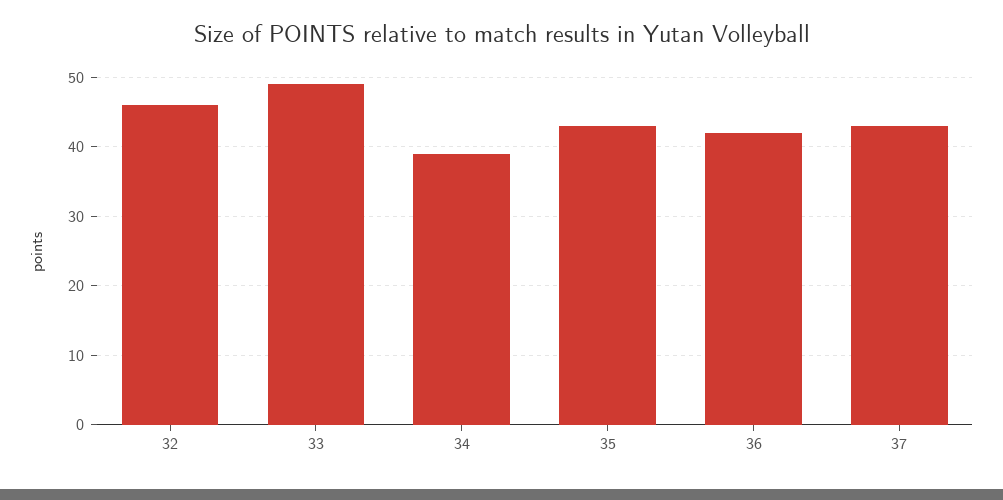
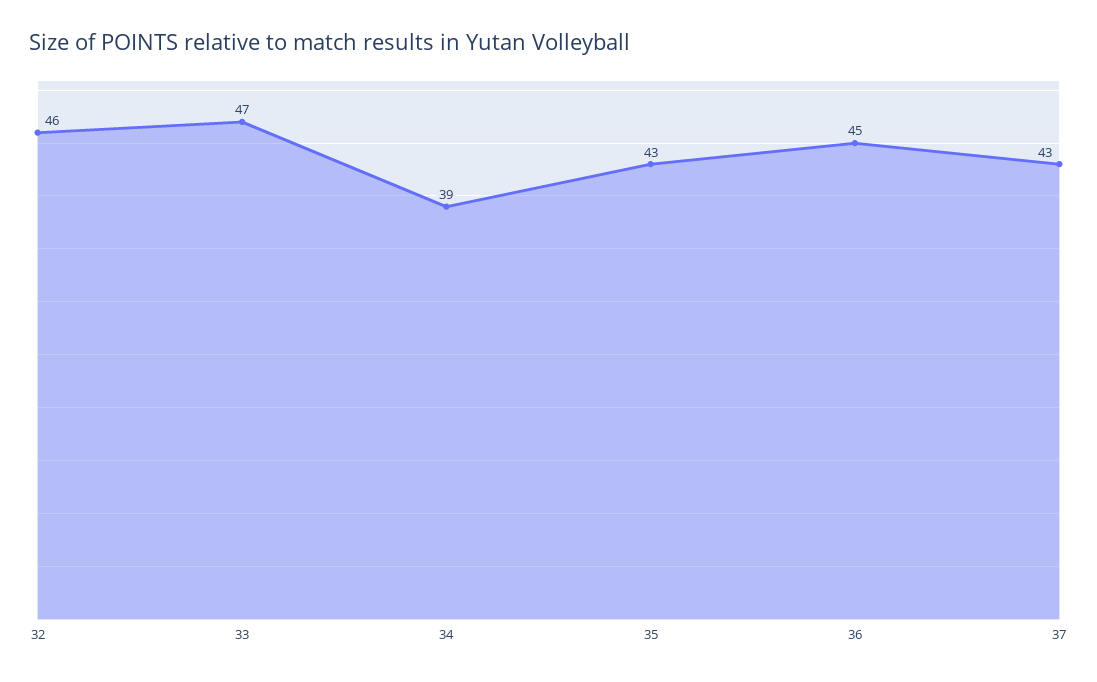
33: 49 -> 47
36: 42 -> 45

